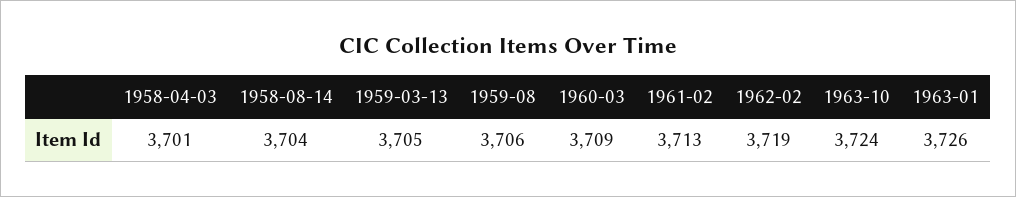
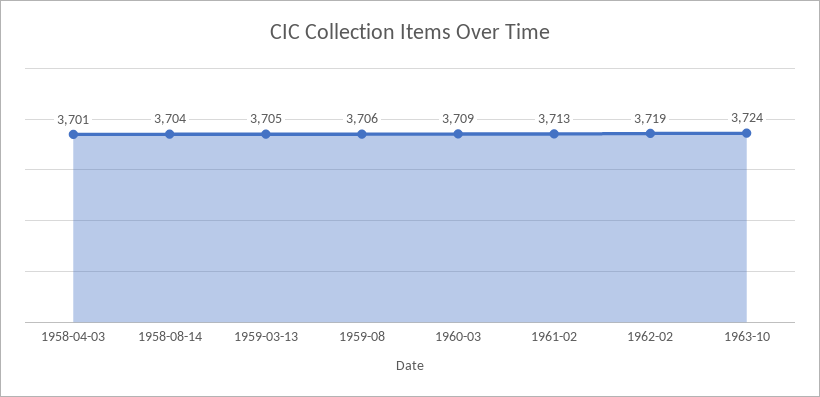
1963-01: 3726 -> none

